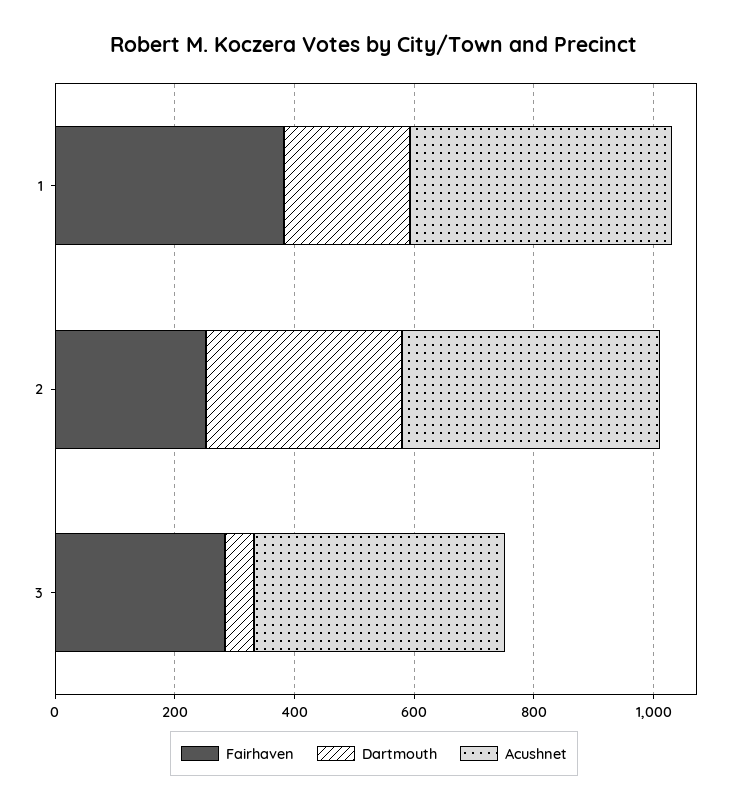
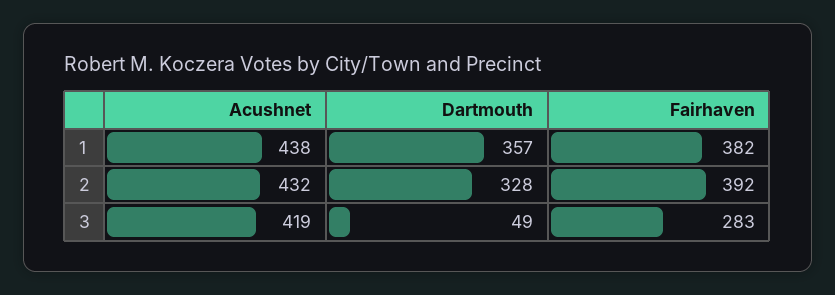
Dartmouth, 1: 200 -> 357
Fairhaven, 2: 250 -> 392

